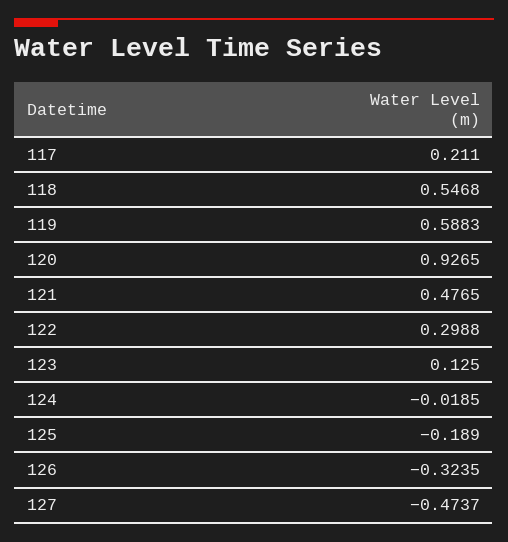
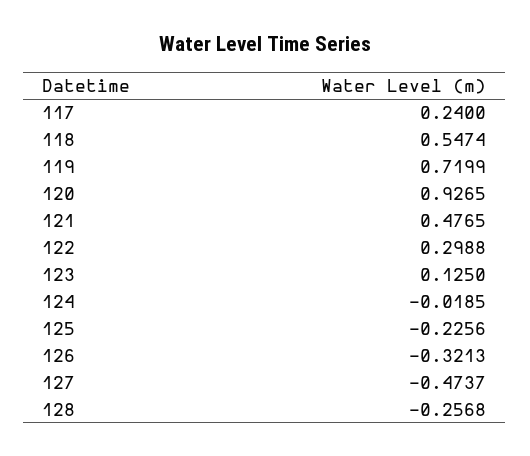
117: 0.211 -> 0.24
118: 0.5468 -> 0.5474
119: 0.5883 -> 0.7199
125: -0.189 -> -0.2256
126: -0.3235 -> -0.3213
128: none -> -0.2568

